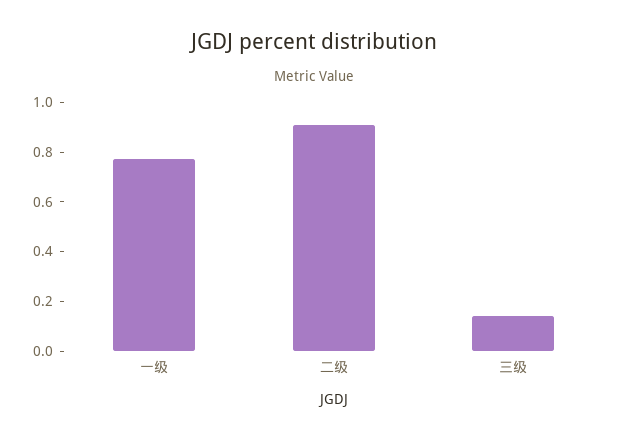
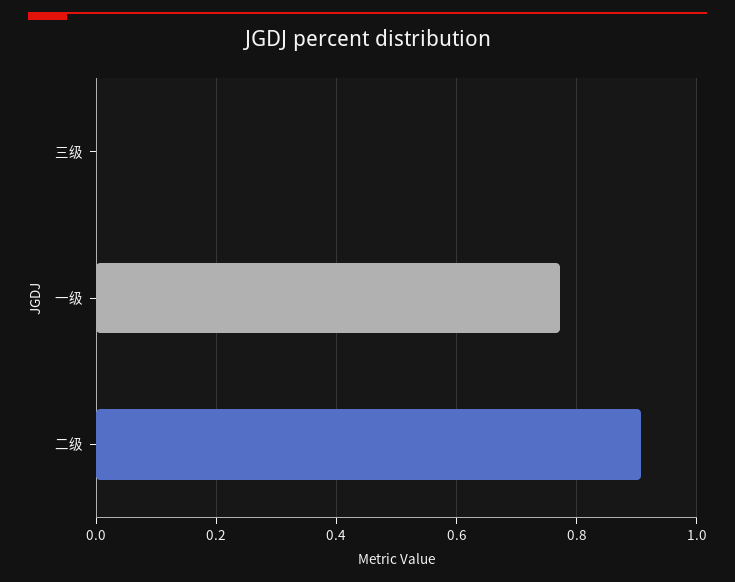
三级: 0.15 -> 0

